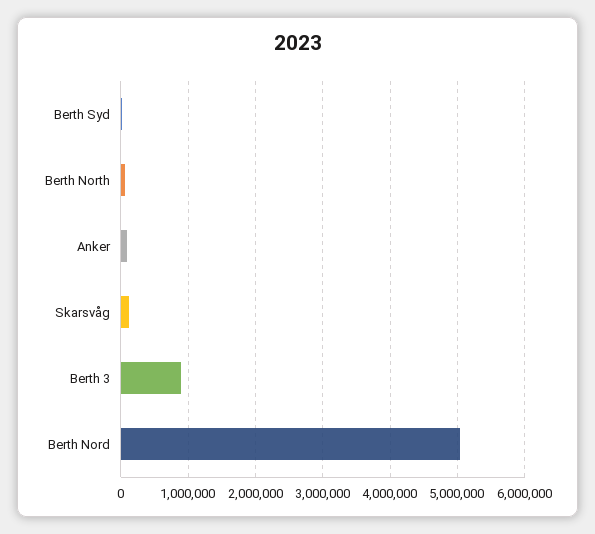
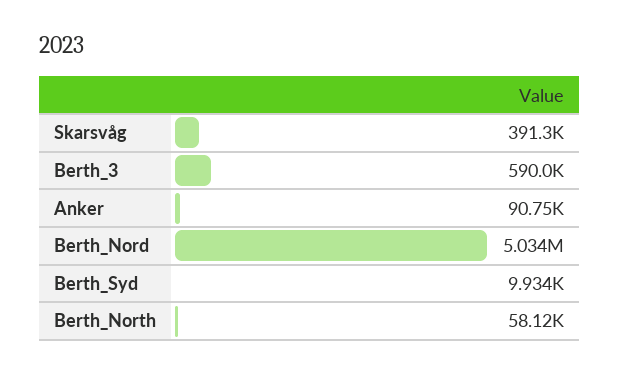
Skarsvåg: 100000 -> 391300
Berth 3: 900000 -> 590000

